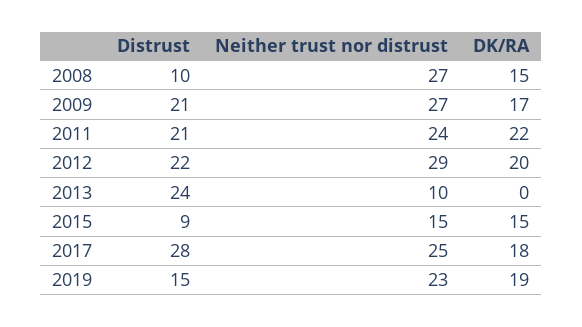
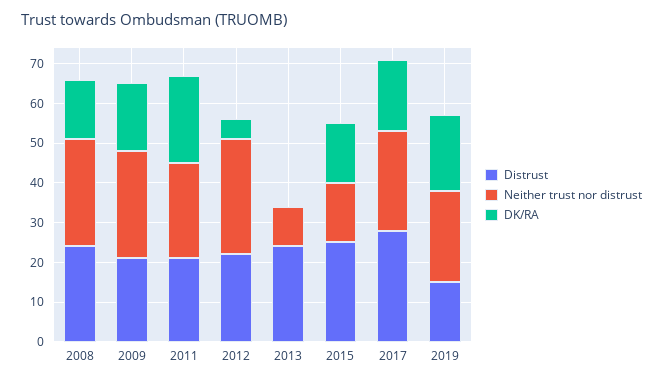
Distrust, 2008: 10 -> 25
DK/RA, 2012: 20 -> 5
Distrust, 2015: 9 -> 25

